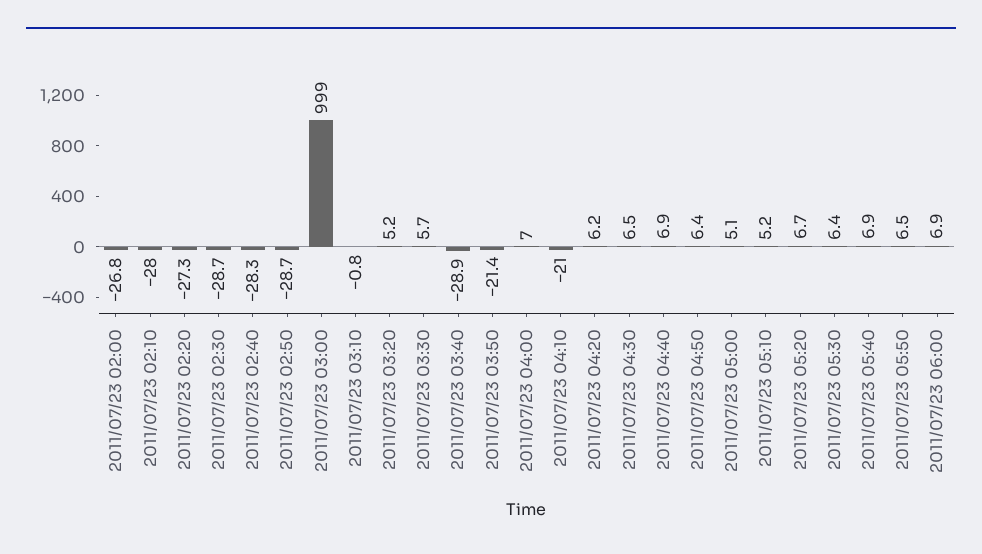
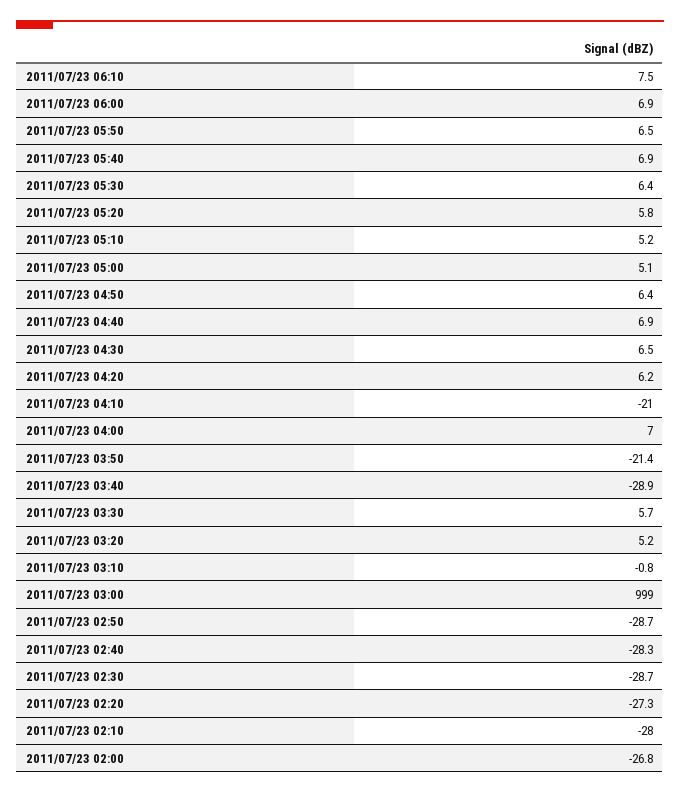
2011/07/23 05:20: 6.7 -> 5.8
2011/07/23 06:10: none -> 7.5

